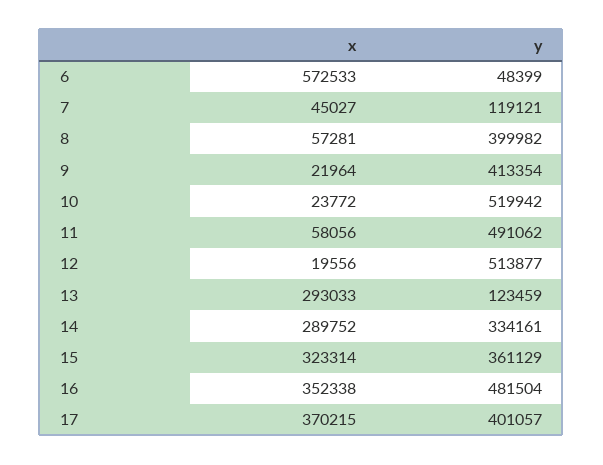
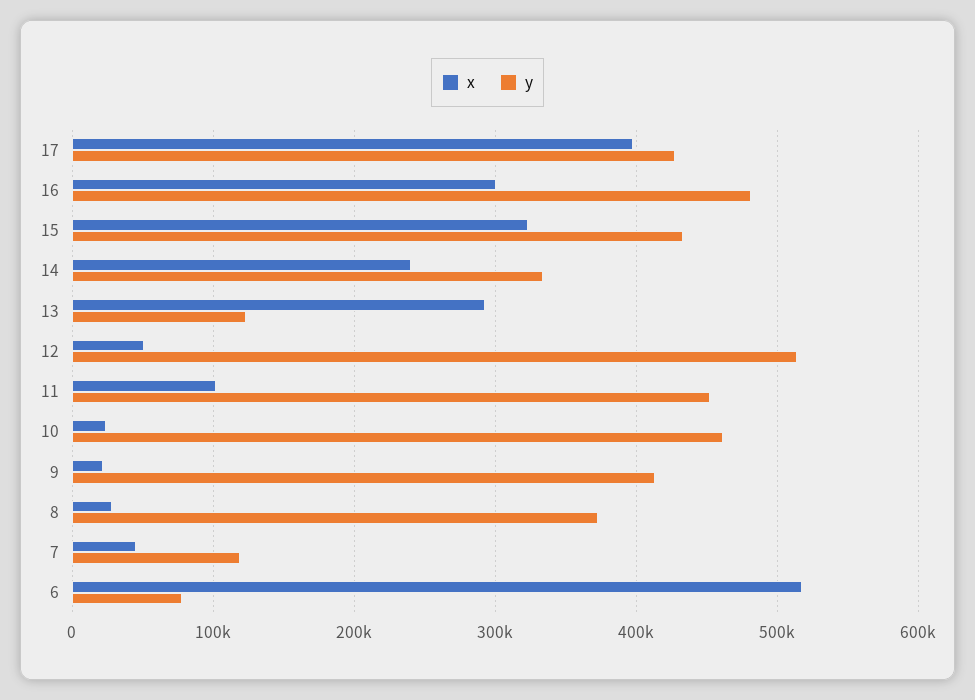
x, 6: 572533 -> 520000
y, 6: 48399 -> 80000
x, 8: 57281 -> 30000
y, 8: 399982 -> 370000
y, 10: 519942 -> 460000
x, 11: 58056 -> 100000
y, 11: 491062 -> 450000
x, 12: 19556 -> 50000
x, 14: 289752 -> 240000
y, 15: 361129 -> 430000
x, 16: 352338 -> 300000
x, 17: 370215 -> 400000
y, 17: 401057 -> 430000

